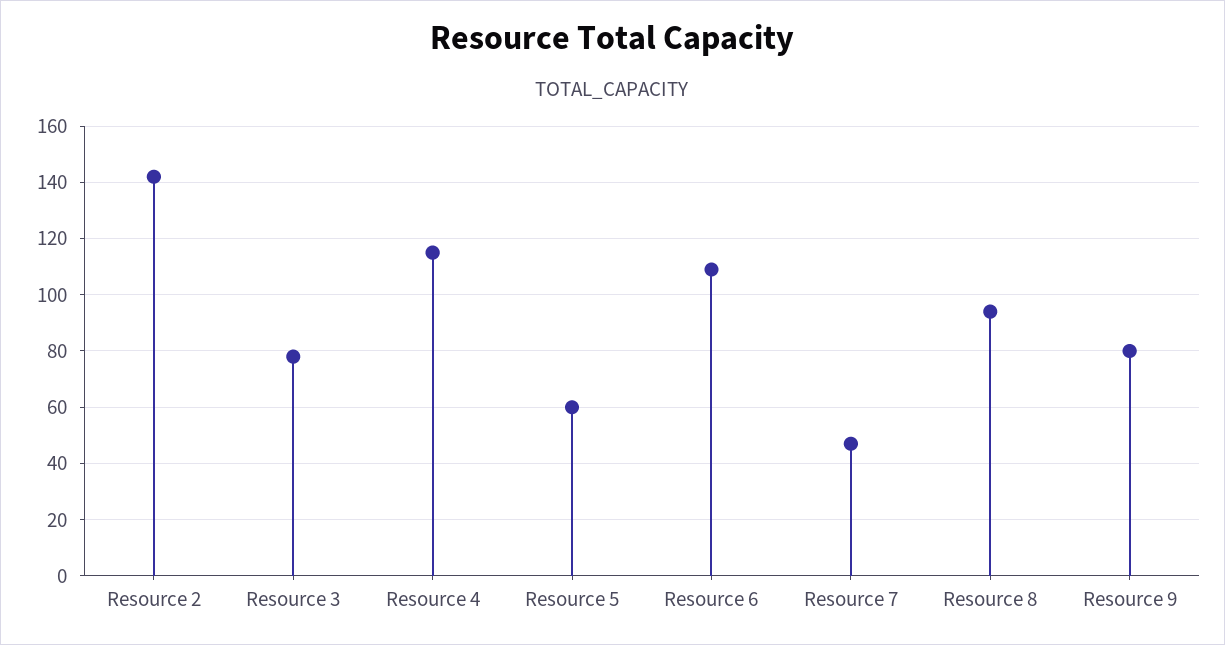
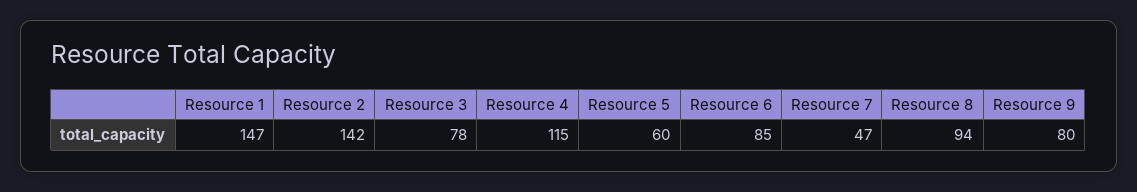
Resource 6: 110 -> 85
Resource 1: none -> 147

